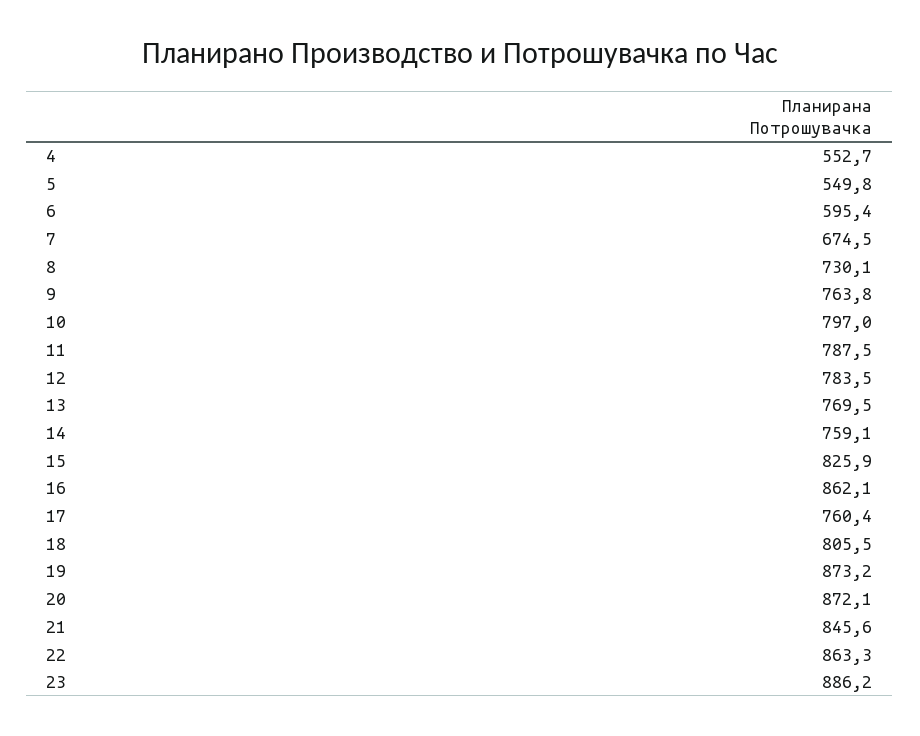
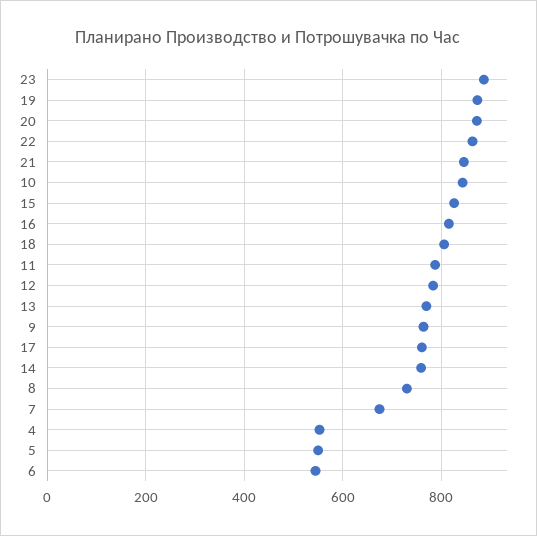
6: 595.4 -> 540
10: 797 -> 840
16: 862.1 -> 820

